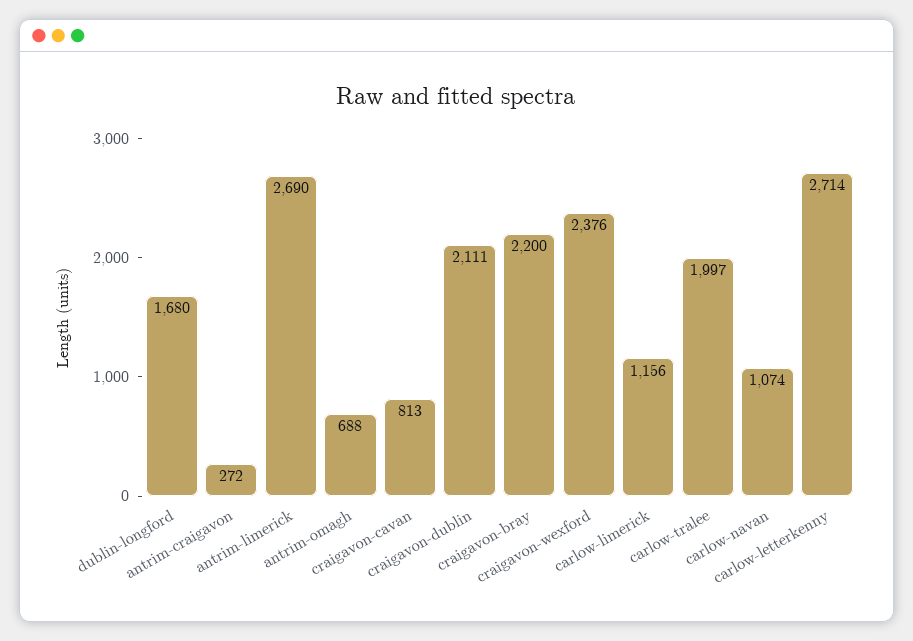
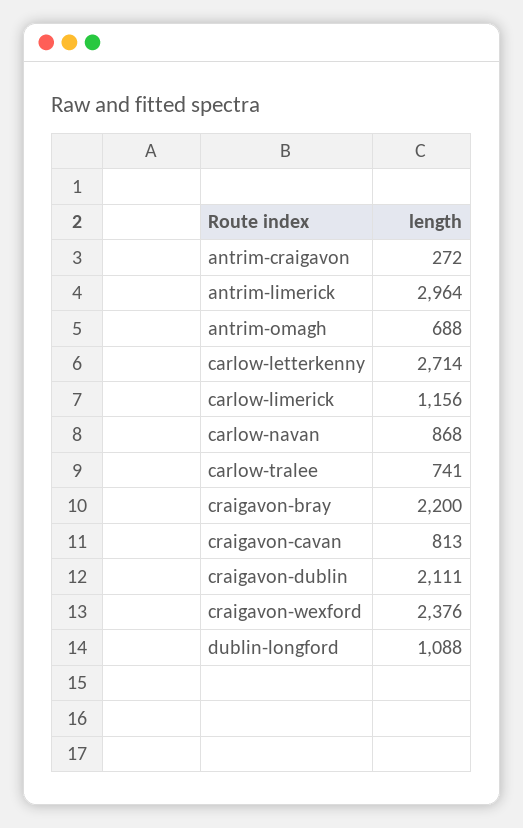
dublin-longford: 1680 -> 1088
antrim-limerick: 2690 -> 2964
carlow-tralee: 1997 -> 741
carlow-navan: 1074 -> 868

